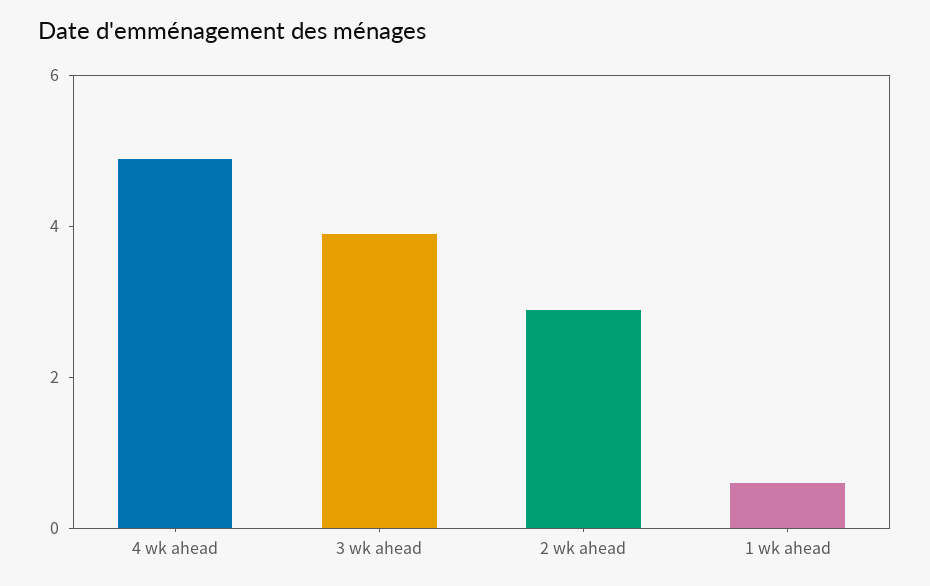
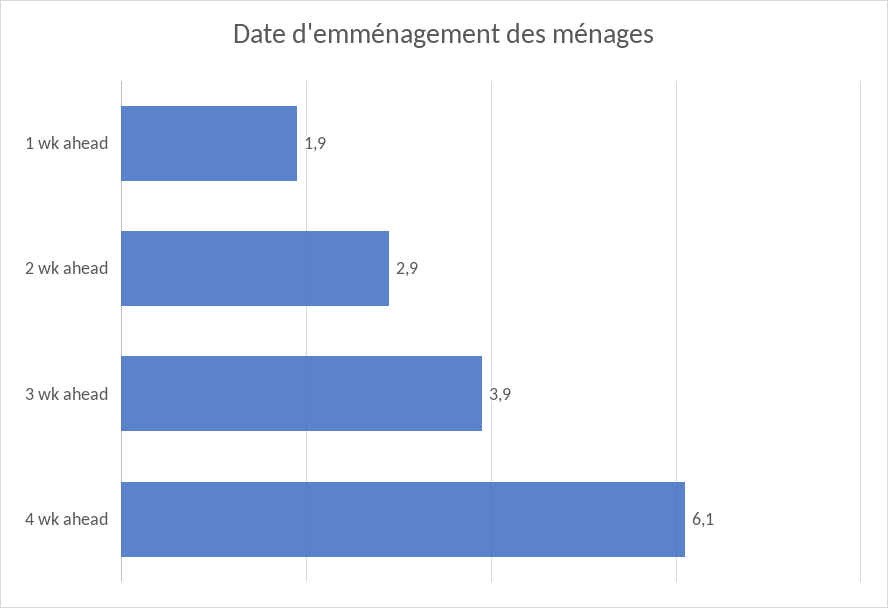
4 wk ahead: 5 -> 6.1
1 wk ahead: 0.5 -> 1.9

